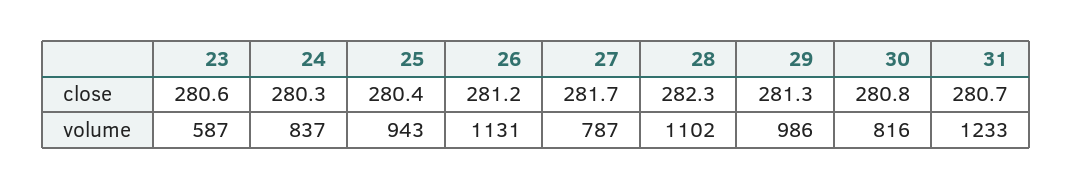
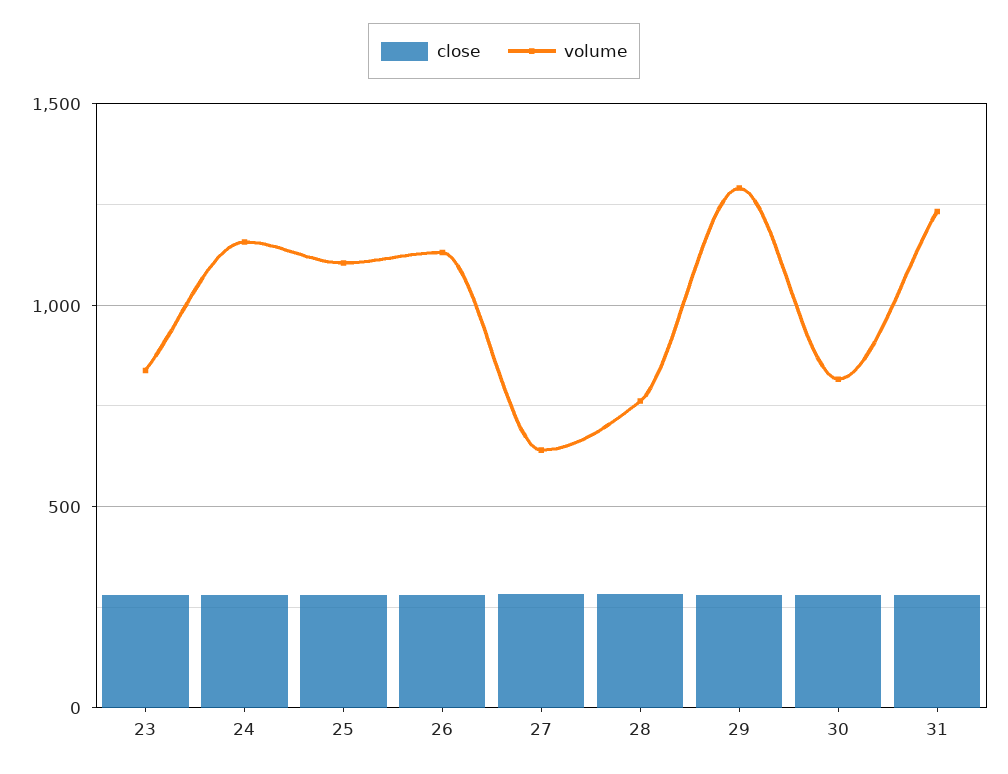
volume, 23: 587 -> 850
volume, 24: 837 -> 1150
volume, 25: 943 -> 1100
volume, 27: 787 -> 650
volume, 28: 1102 -> 750
volume, 29: 986 -> 1300

